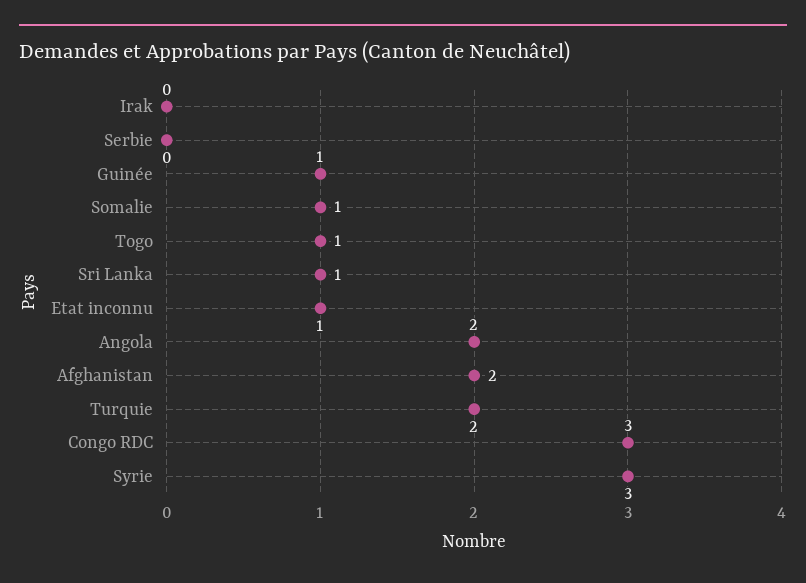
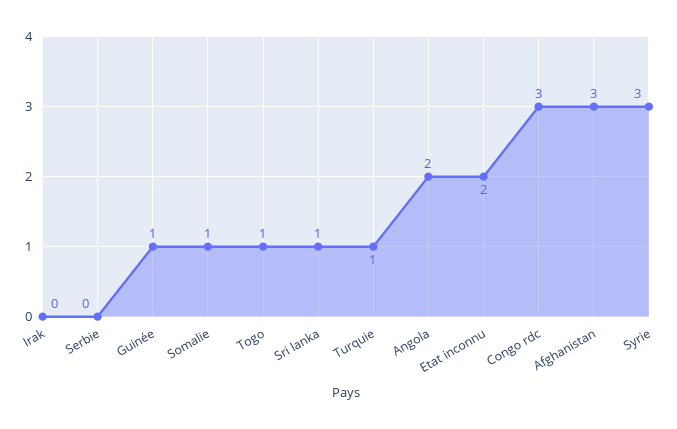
Etat inconnu: 1 -> 2
Afghanistan: 2 -> 3
Turquie: 2 -> 1

